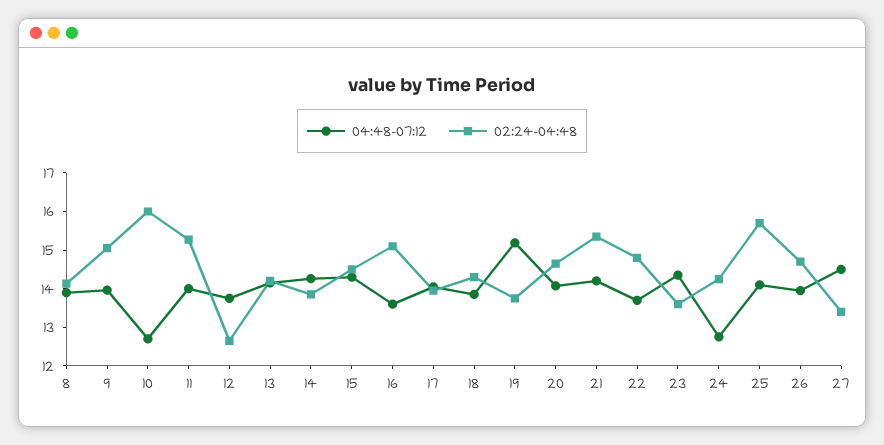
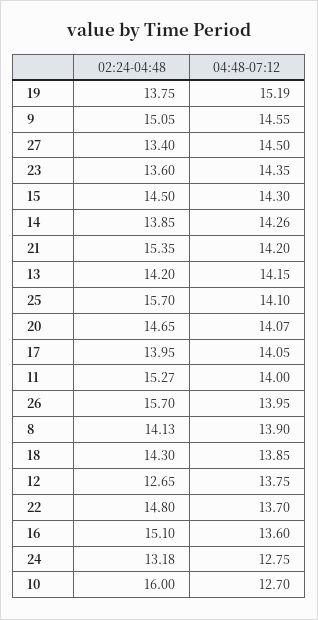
04:48-07:12, 9: 14 -> 14.55
02:24-04:48, 24: 14.25 -> 13.18
02:24-04:48, 26: 14.75 -> 15.7

